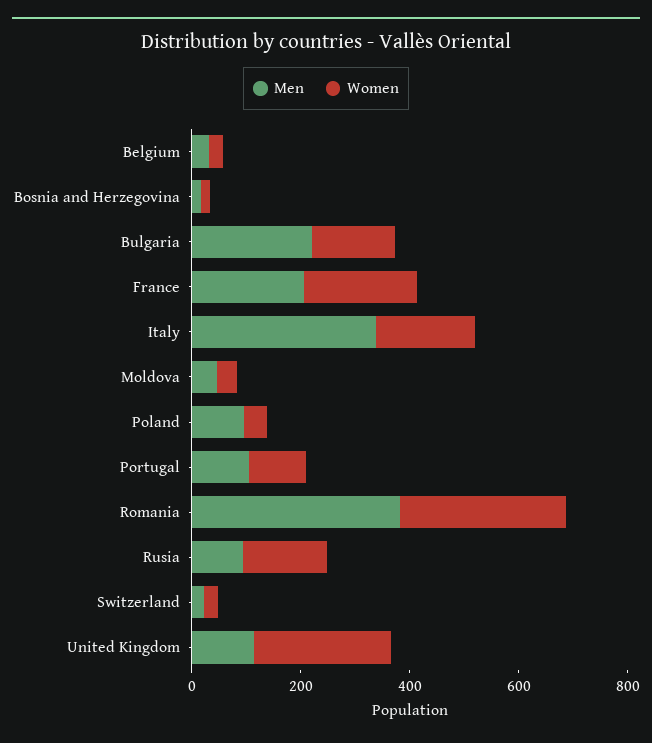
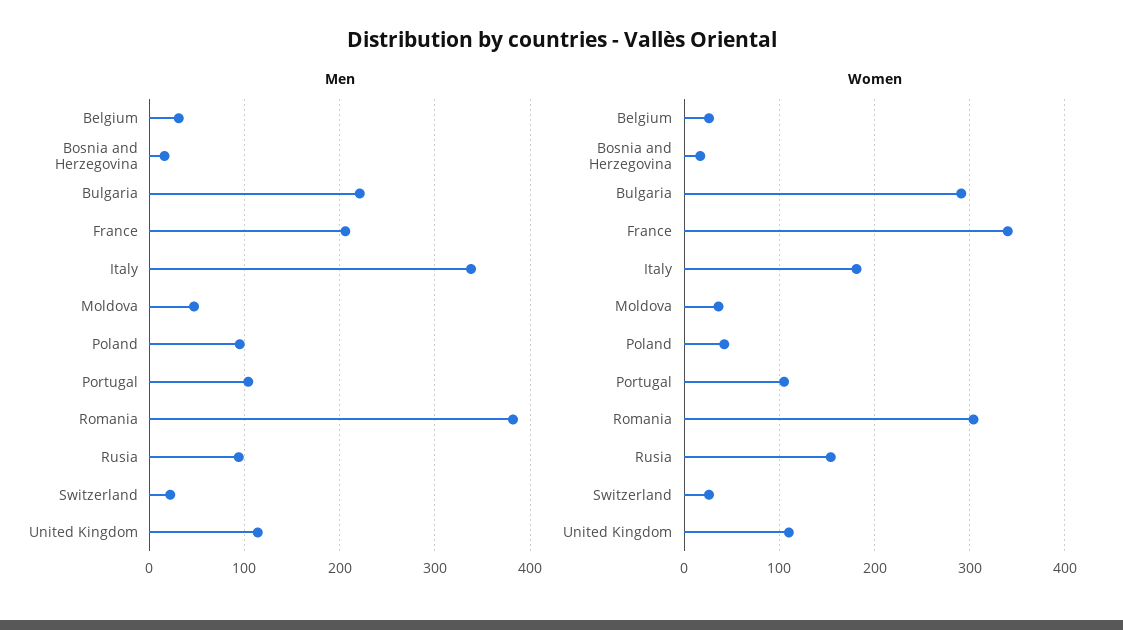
Women, Bulgaria: 150 -> 290
Women, France: 200 -> 340
Women, United Kingdom: 250 -> 110

